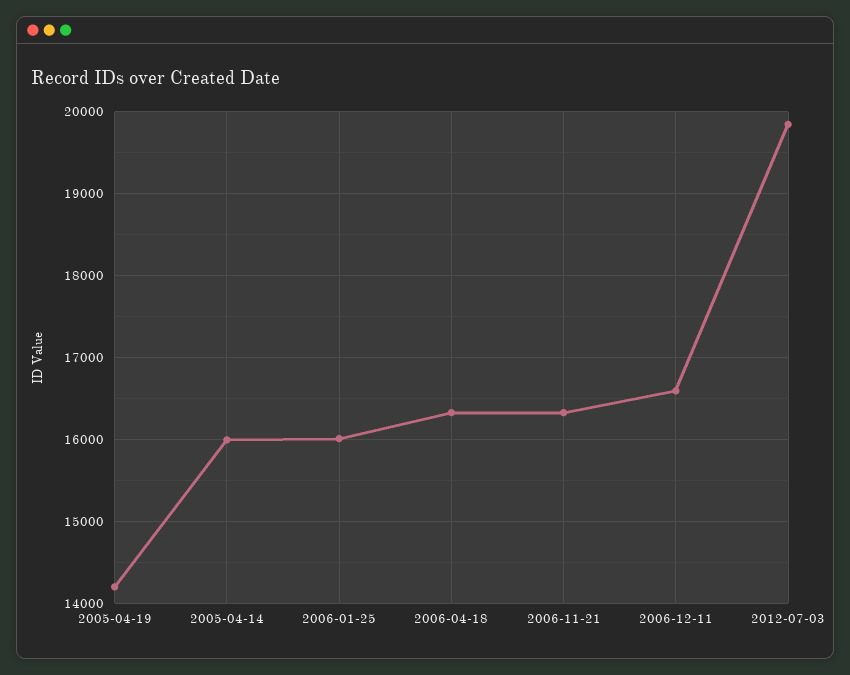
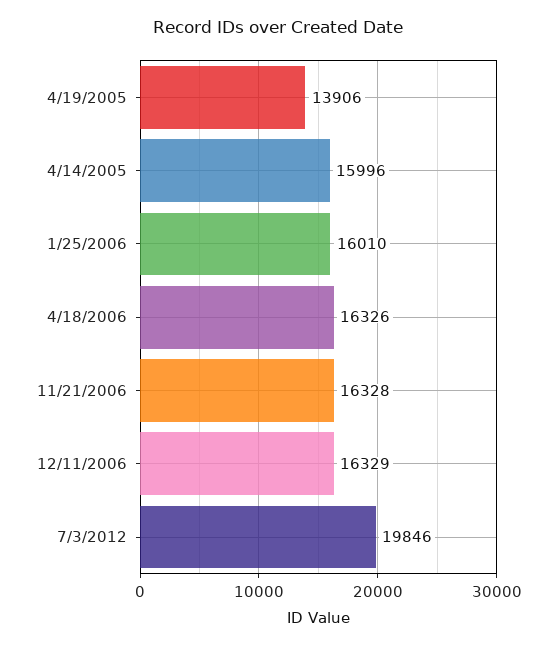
2005-04-19: 14200 -> 13906
2006-12-11: 16600 -> 16329

